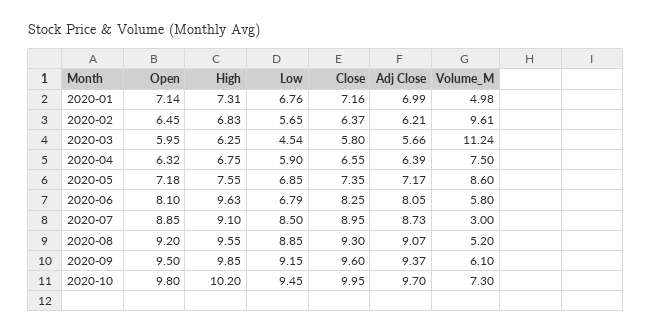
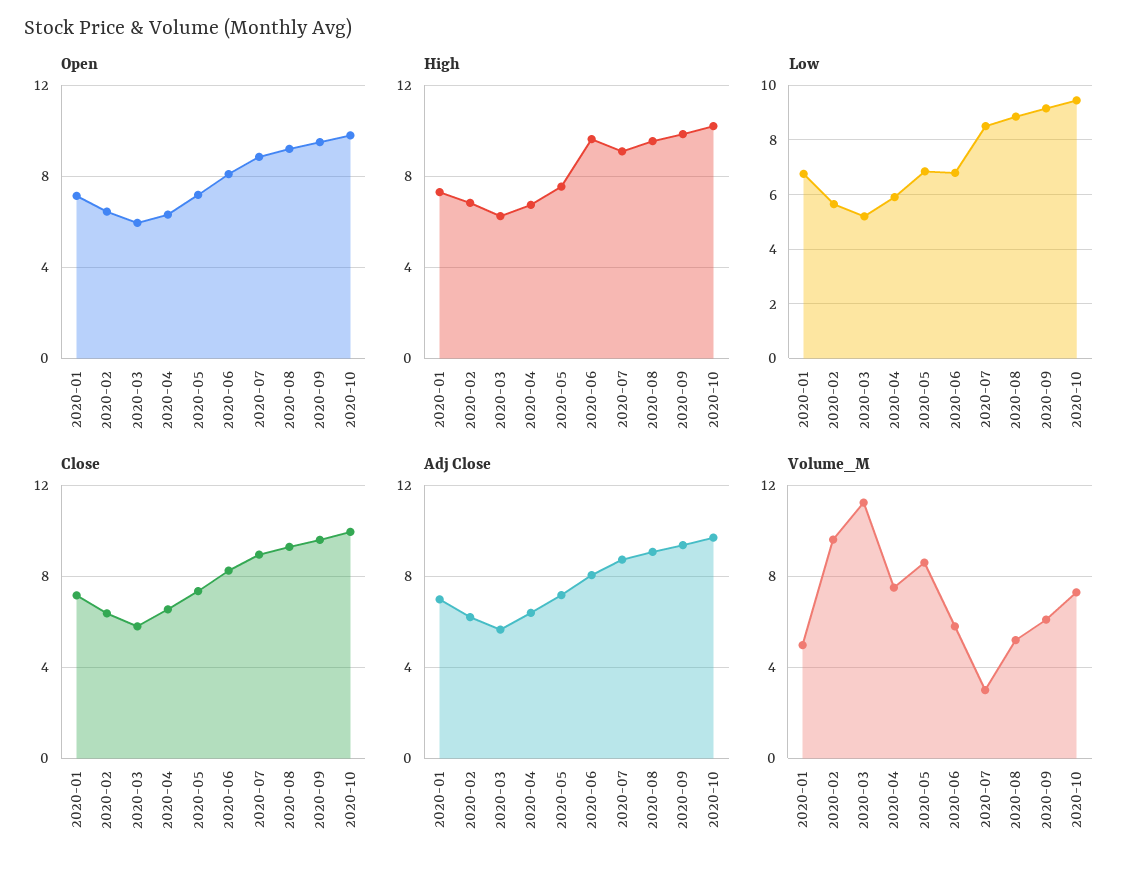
Low, 2020-03: 4.54 -> 5.25

